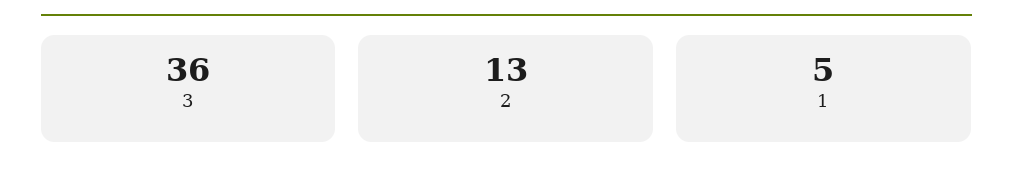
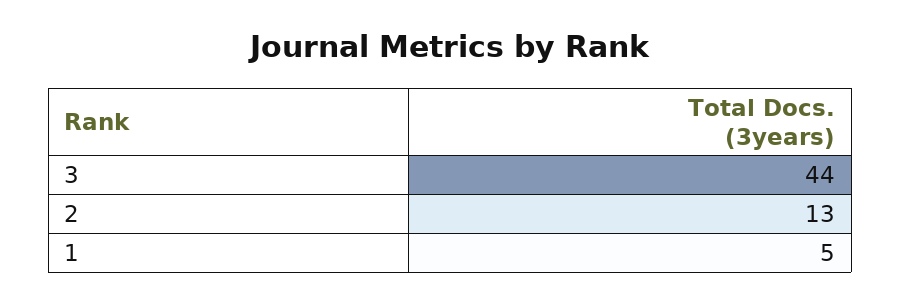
3: 36 -> 44

